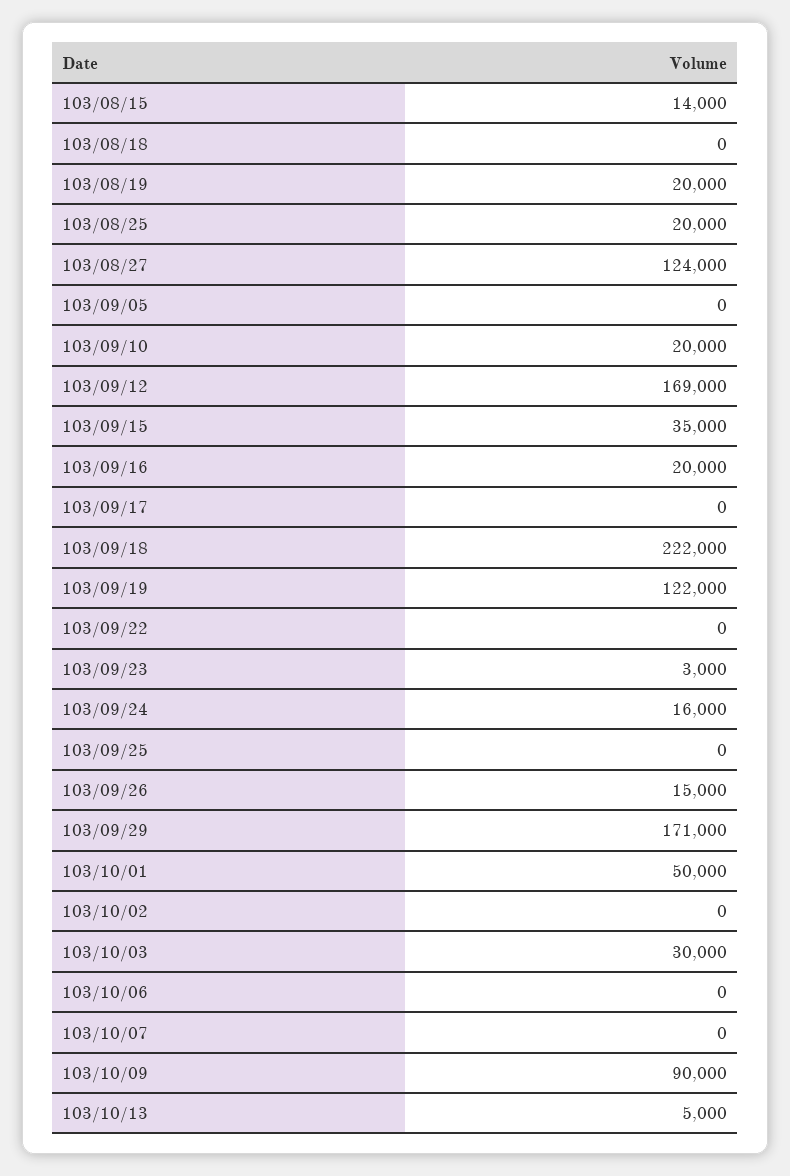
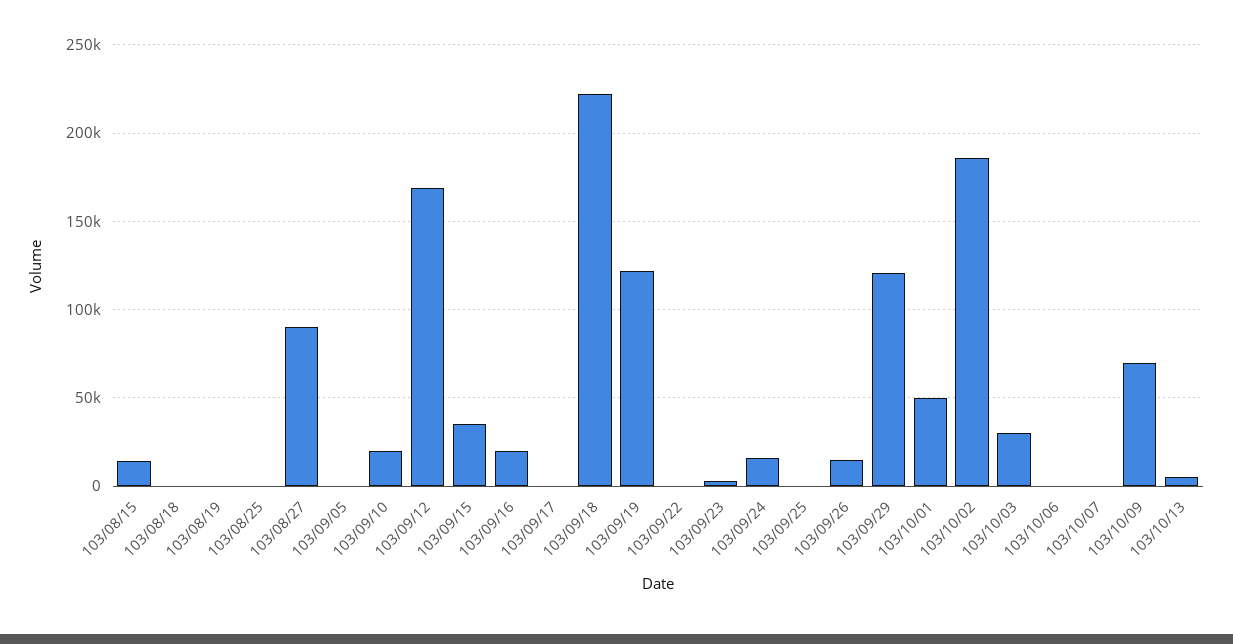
103/08/19: 20000 -> 0
103/08/25: 20000 -> 0
103/08/27: 124000 -> 90000
103/09/29: 171000 -> 120000
103/10/02: 0 -> 185000
103/10/09: 90000 -> 70000

